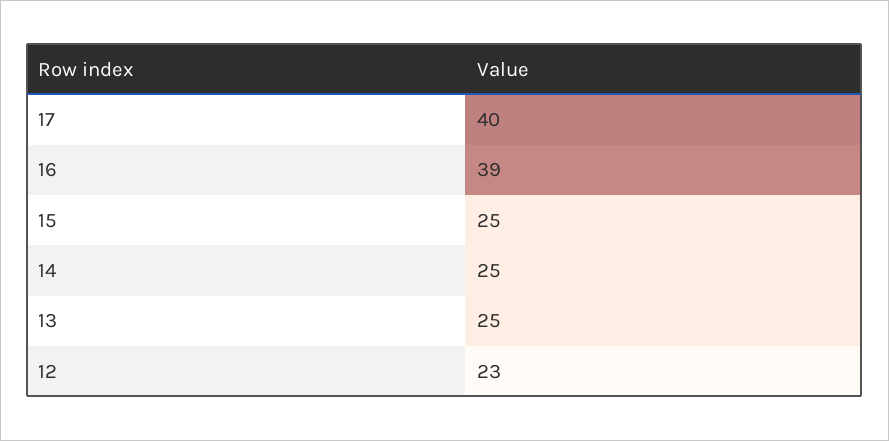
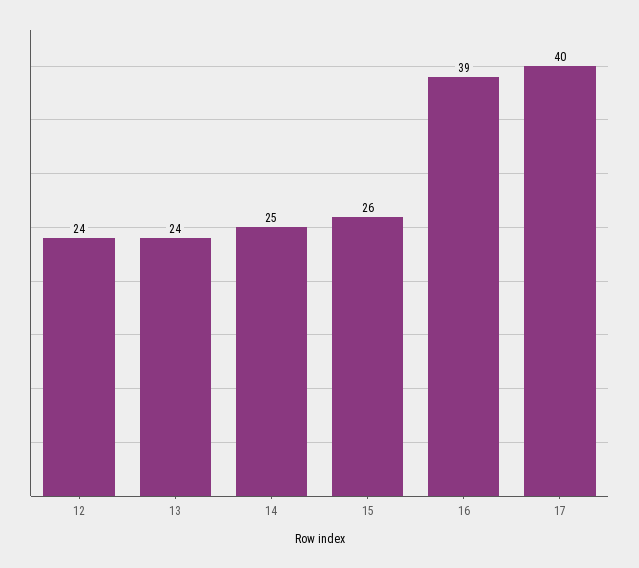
15: 25 -> 26
13: 25 -> 24
12: 23 -> 24

